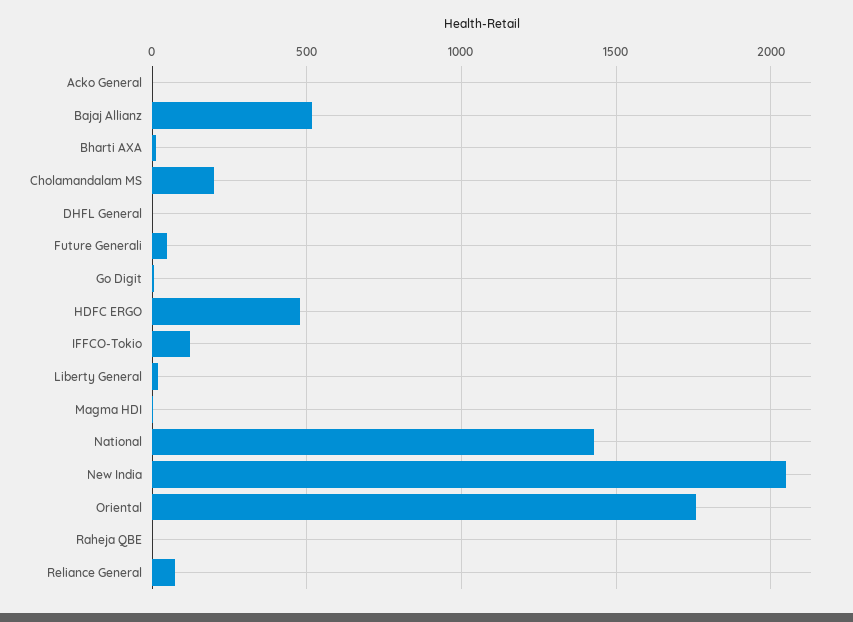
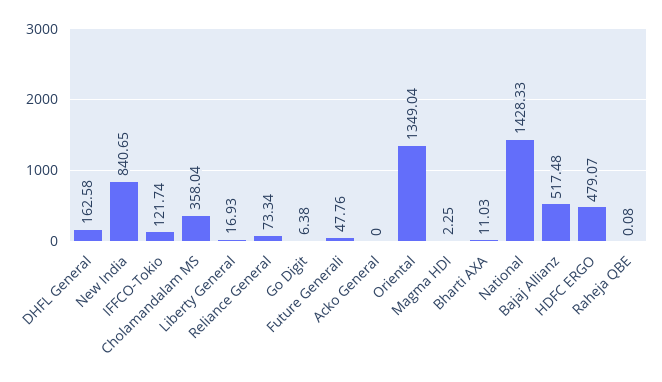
Cholamandalam MS: 200 -> 358.04
DHFL General: 0 -> 162.58
New India: 2050 -> 840.65
Oriental: 1750 -> 1349.04

